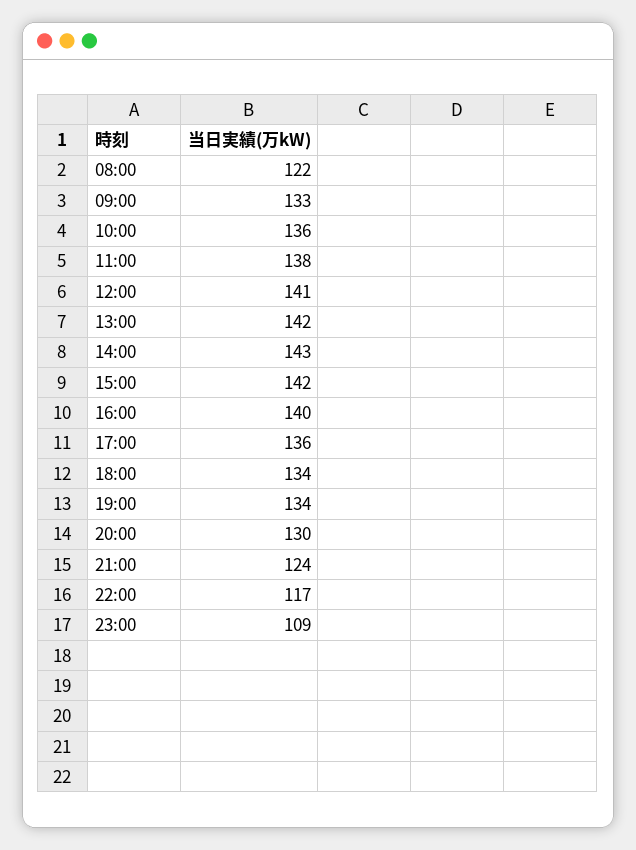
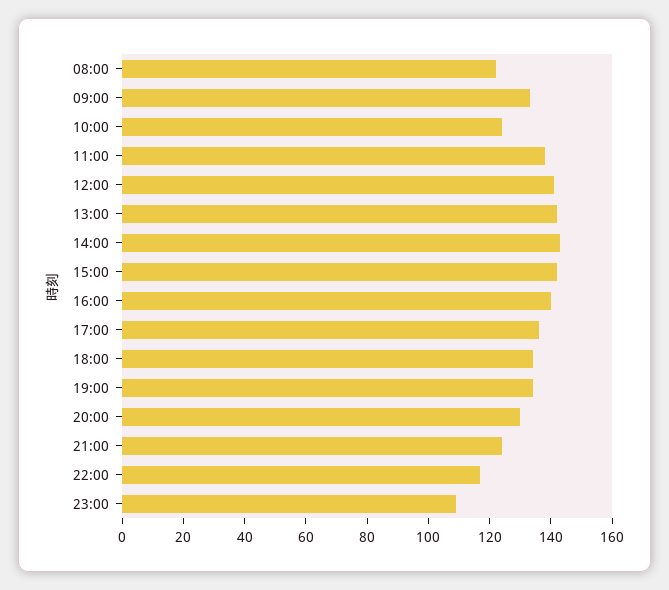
10:00: 136 -> 125

